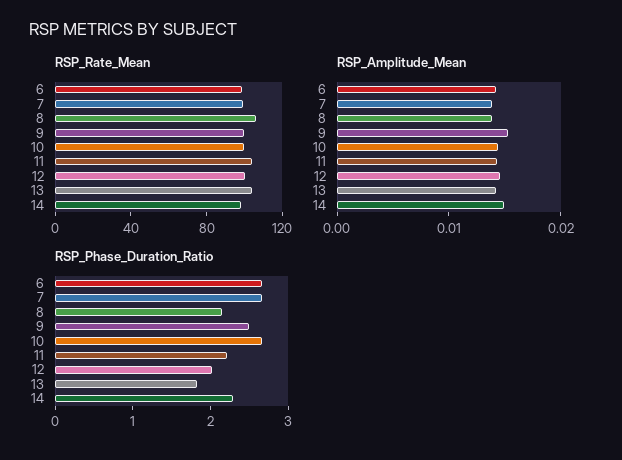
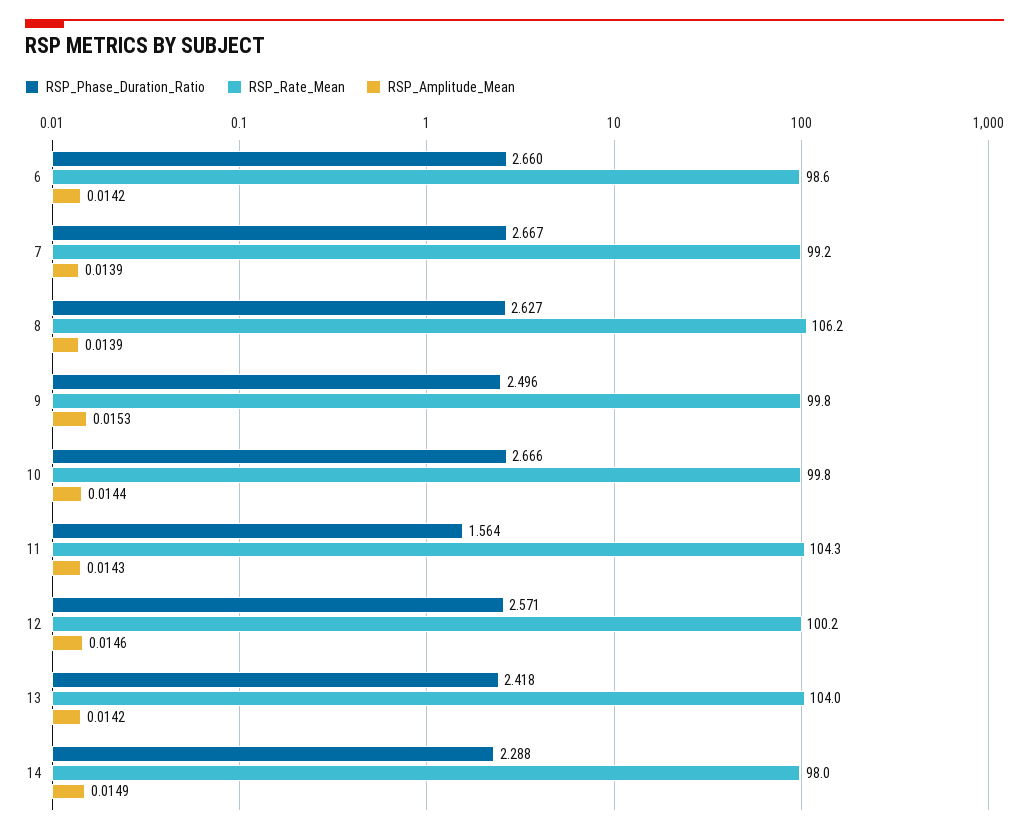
RSP_Phase_Duration_Ratio, 8: 2.2 -> 2.627
RSP_Phase_Duration_Ratio, 11: 2.2 -> 1.564
RSP_Phase_Duration_Ratio, 12: 2 -> 2.571
RSP_Phase_Duration_Ratio, 13: 1.8 -> 2.418

